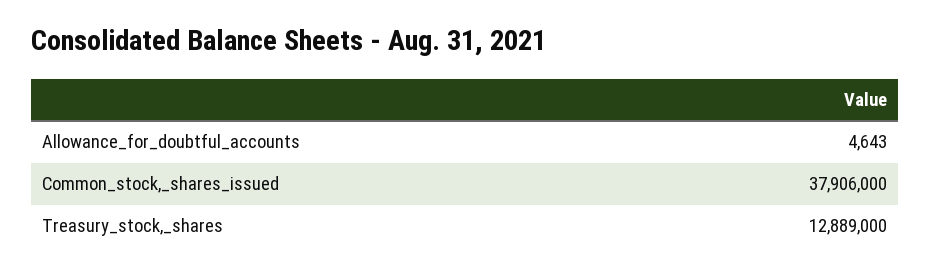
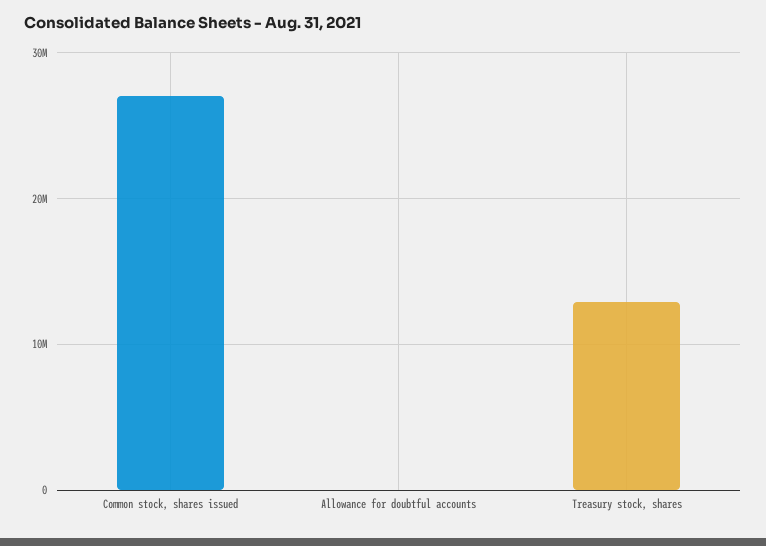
Common_stock,_shares_issued: 37906000 -> 27000000

